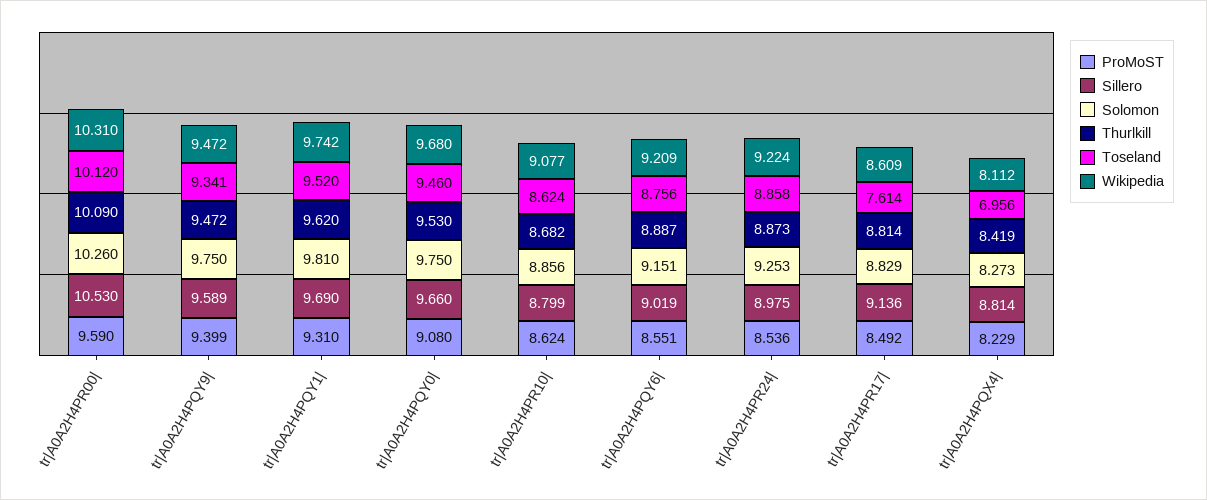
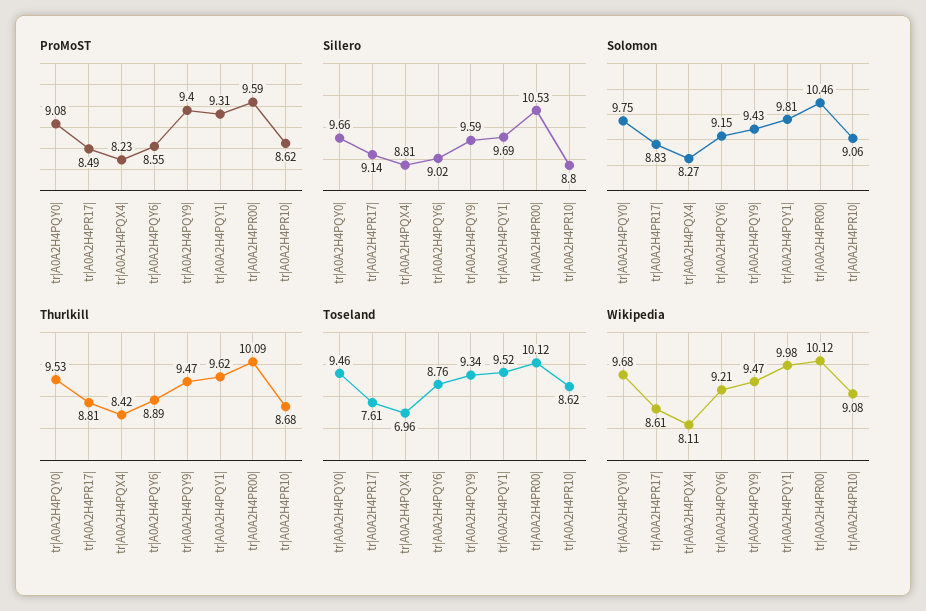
Solomon, tr|A0A2H4PR00|: 10.26 -> 10.46
Wikipedia, tr|A0A2H4PR00|: 10.31 -> 10.12
Solomon, tr|A0A2H4PQY9|: 9.75 -> 9.43
Wikipedia, tr|A0A2H4PQY1|: 9.742 -> 9.98
Solomon, tr|A0A2H4PR10|: 8.856 -> 9.06
ProMoST, tr|A0A2H4PR24|: 8.536 -> none
Sillero, tr|A0A2H4PR24|: 8.975 -> none
Solomon, tr|A0A2H4PR24|: 9.253 -> none
Thurlkill, tr|A0A2H4PR24|: 8.873 -> none
Toseland, tr|A0A2H4PR24|: 8.858 -> none
Wikipedia, tr|A0A2H4PR24|: 9.224 -> none

